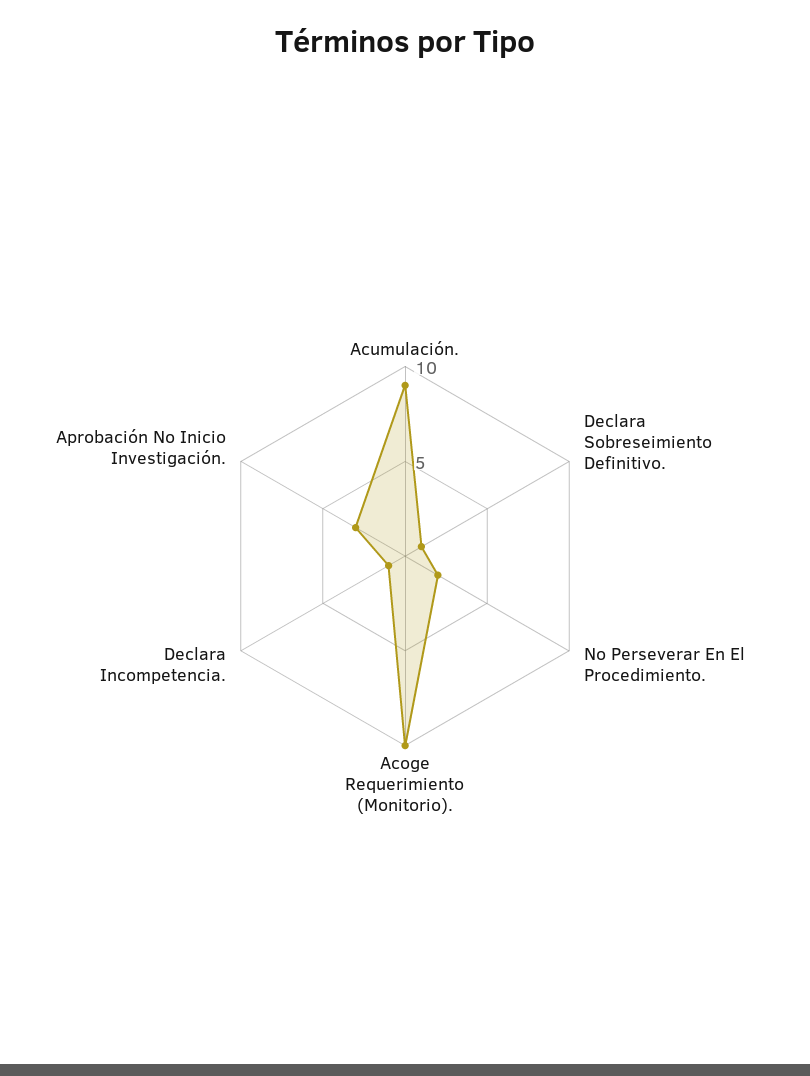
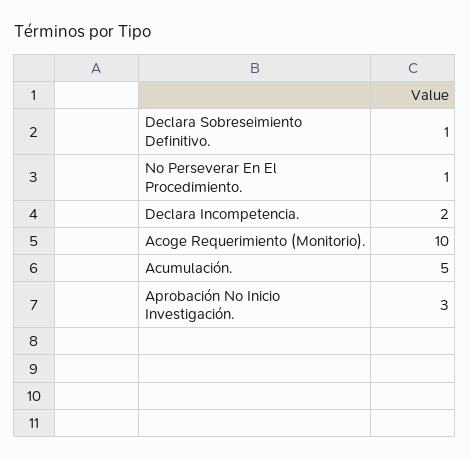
Acumulación.: 9 -> 5
No Perseverar En El Procedimiento.: 2 -> 1
Declara Incompetencia.: 1 -> 2

